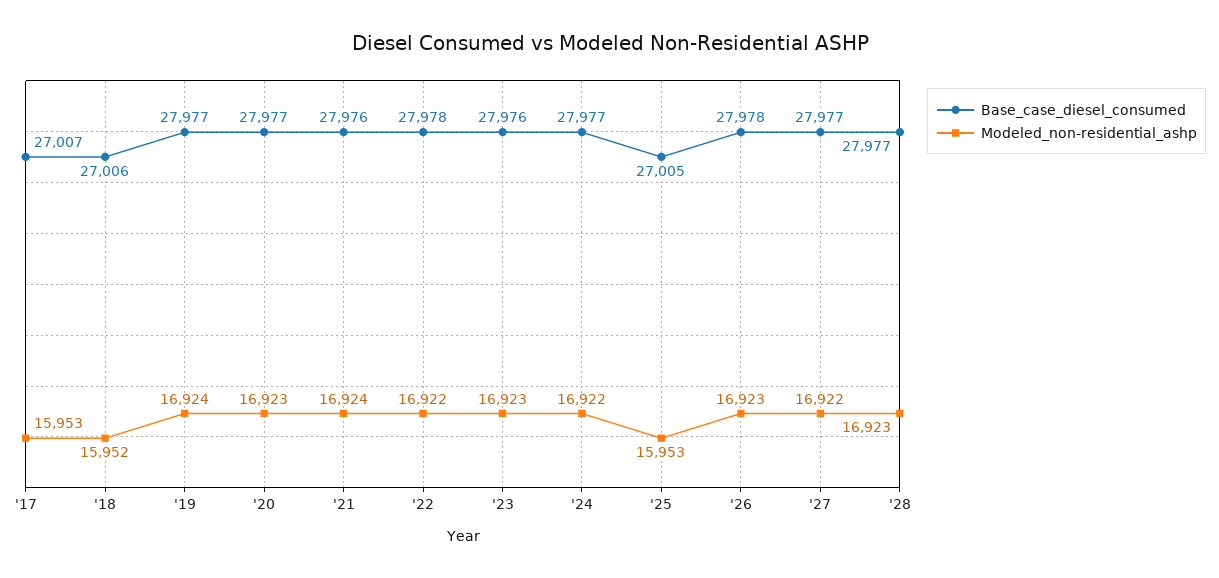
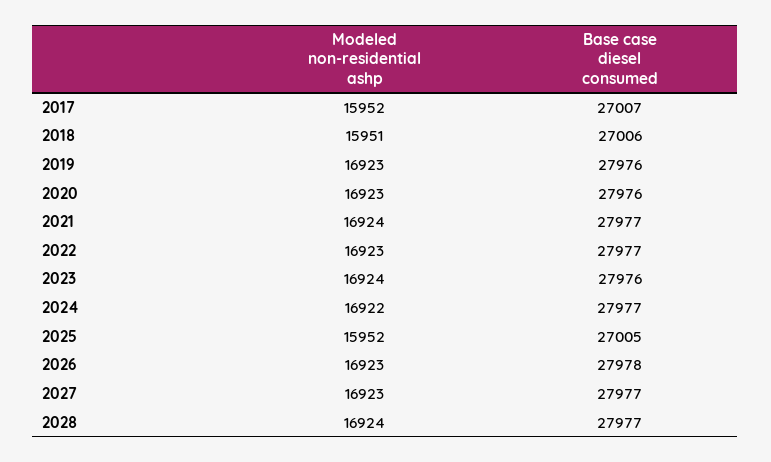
Modeled_non-residential_ashp, '17: 15953 -> 15952
Modeled_non-residential_ashp, '18: 15952 -> 15951
Base_case_diesel_consumed, '19: 27977 -> 27976
Modeled_non-residential_ashp, '19: 16924 -> 16923
Base_case_diesel_consumed, '20: 27977 -> 27976
Base_case_diesel_consumed, '21: 27976 -> 27977
Base_case_diesel_consumed, '22: 27978 -> 27977
Modeled_non-residential_ashp, '22: 16922 -> 16923
Modeled_non-residential_ashp, '23: 16923 -> 16924
Modeled_non-residential_ashp, '25: 15953 -> 15952
Modeled_non-residential_ashp, '27: 16922 -> 16923
Modeled_non-residential_ashp, '28: 16923 -> 16924

